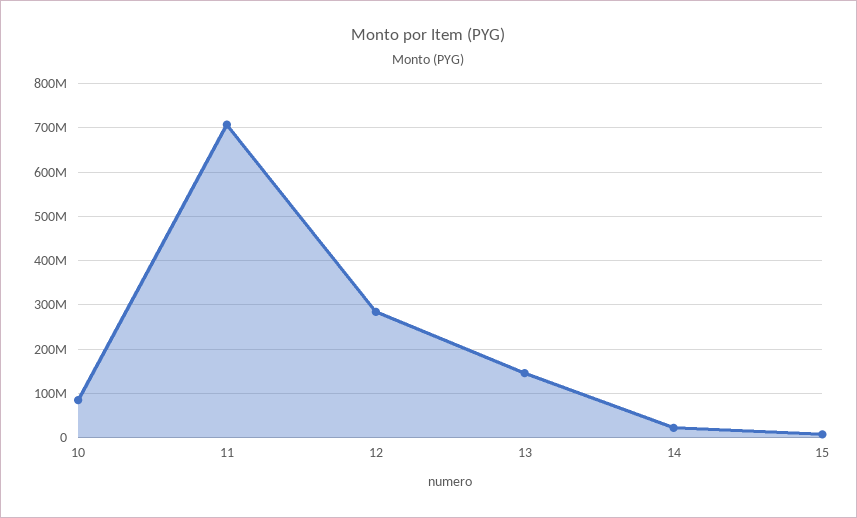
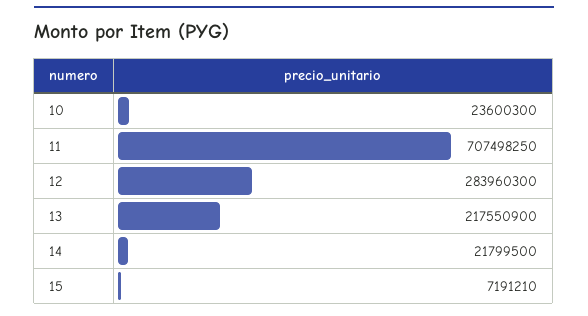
10: 80000000 -> 23600300
13: 140000000 -> 217550900

